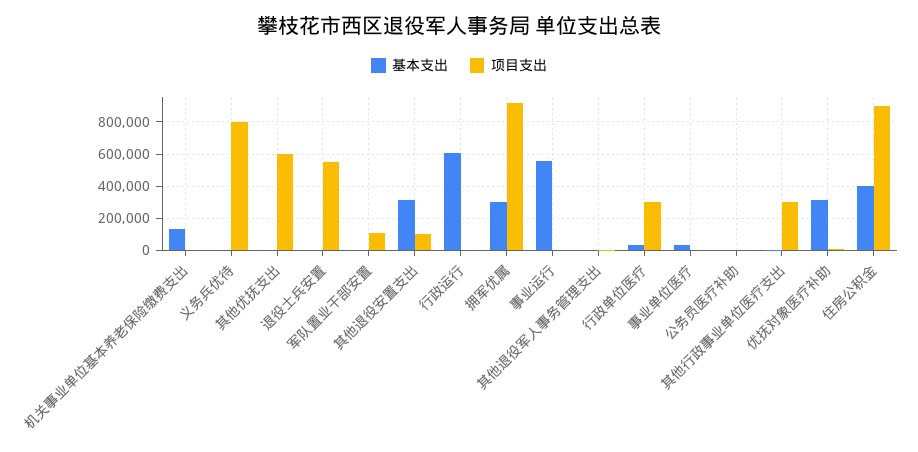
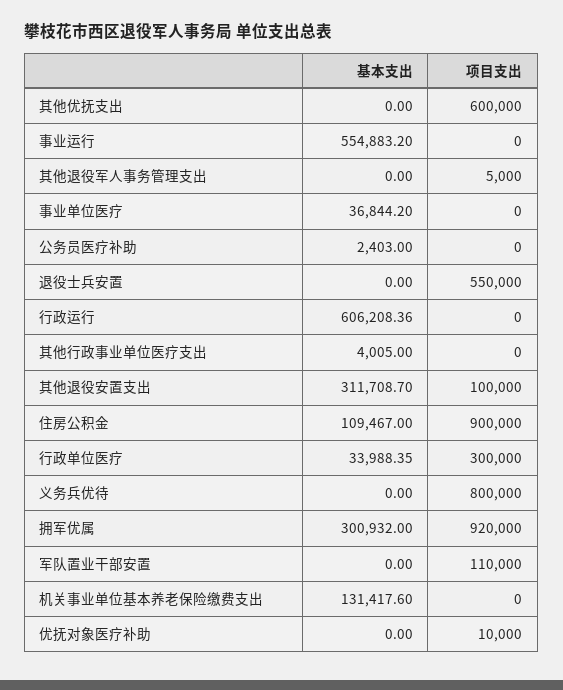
项目支出, 其他行政事业单位医疗支出: 300000 -> 0
基本支出, 优抚对象医疗补助: 300000 -> 0
基本支出, 住房公积金: 400000 -> 109467

